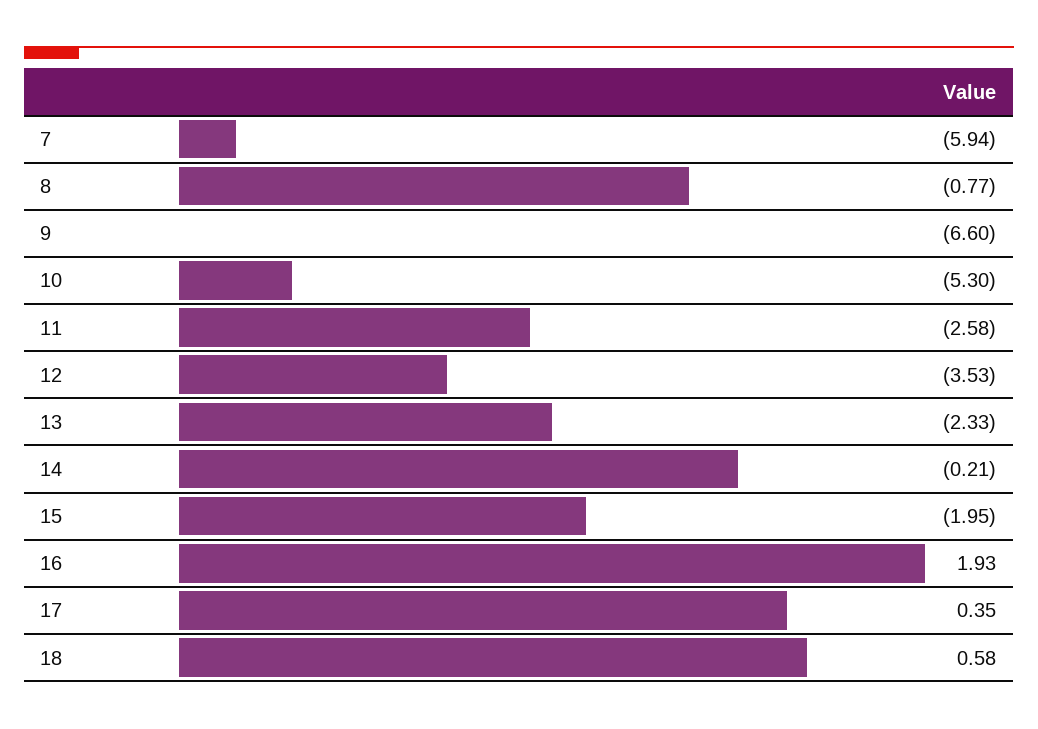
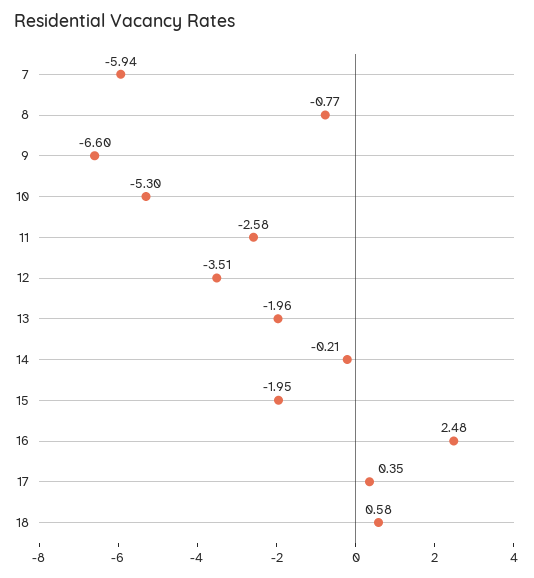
12: -3.53 -> -3.51
13: -2.33 -> -1.96
16: 1.93 -> 2.48

